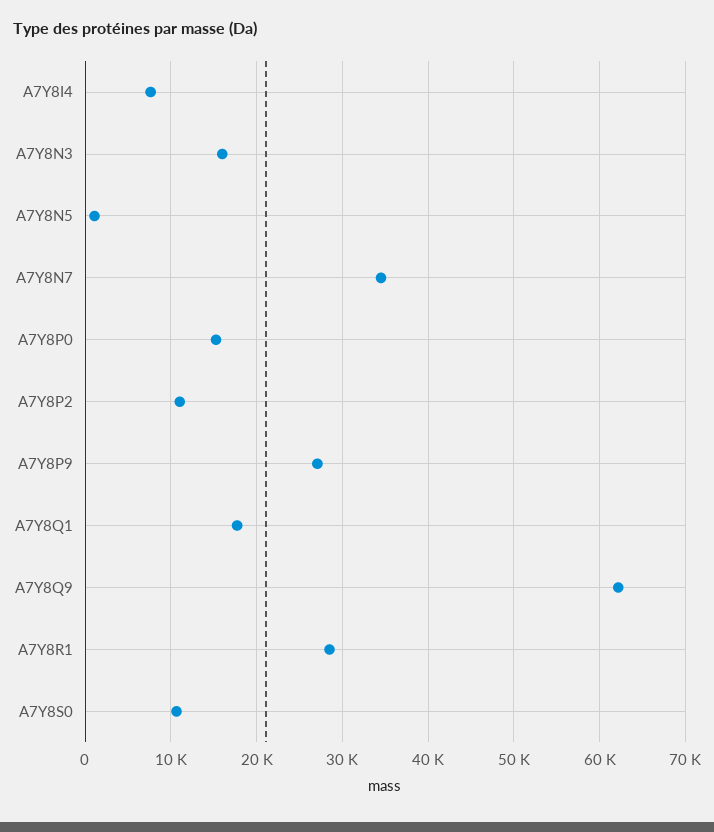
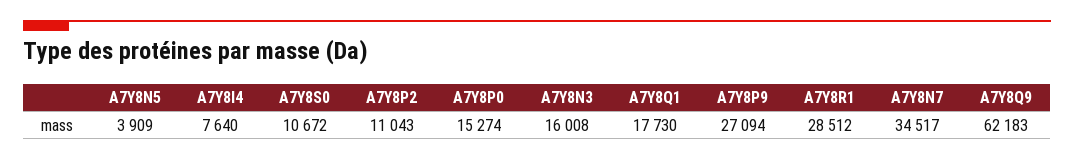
A7Y8N5: 1000 -> 3909

